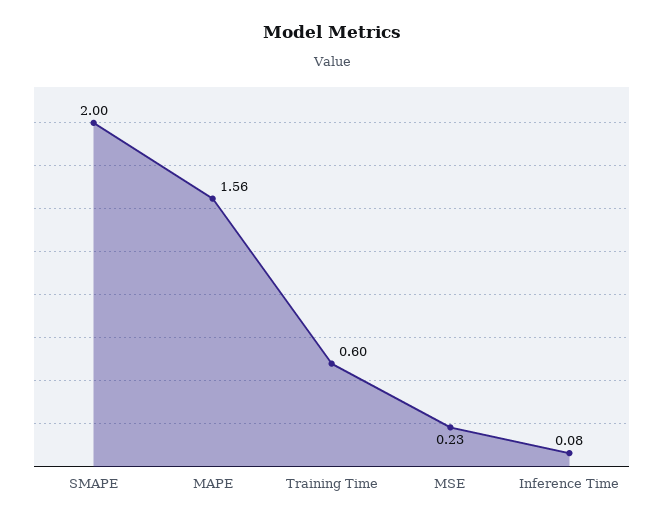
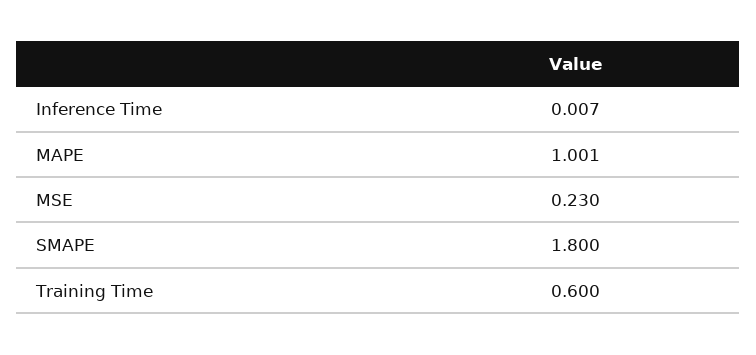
SMAPE: 2 -> 1.8
MAPE: 1.56 -> 1.001
Inference Time: 0.08 -> 0.007

